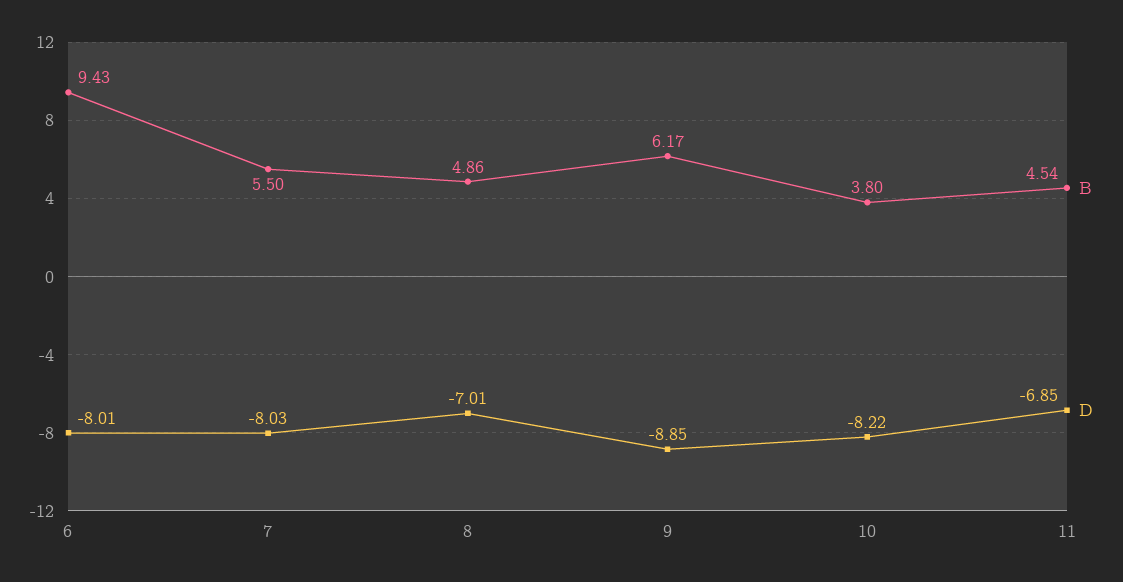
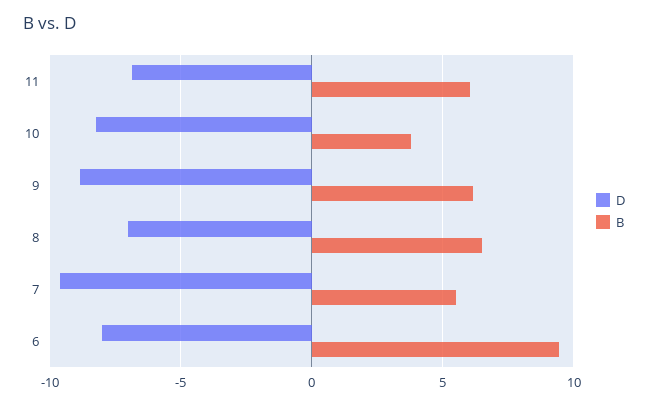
D, 7: -8.03 -> -9.5
B, 8: 4.86 -> 6.5
B, 11: 4.54 -> 6

